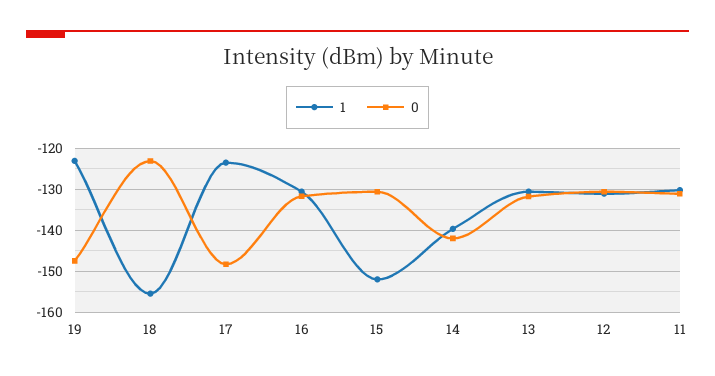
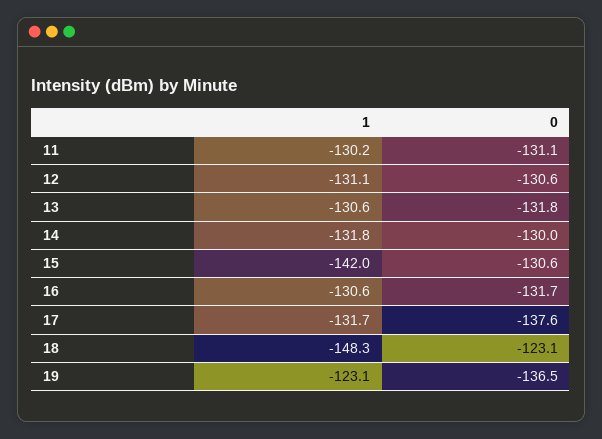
0, 19: -148 -> -136.5
1, 18: -156 -> -148.3
1, 17: -124 -> -131.7
0, 17: -148 -> -137.6
1, 15: -152 -> -142
1, 14: -140 -> -131.8
0, 14: -142 -> -130

